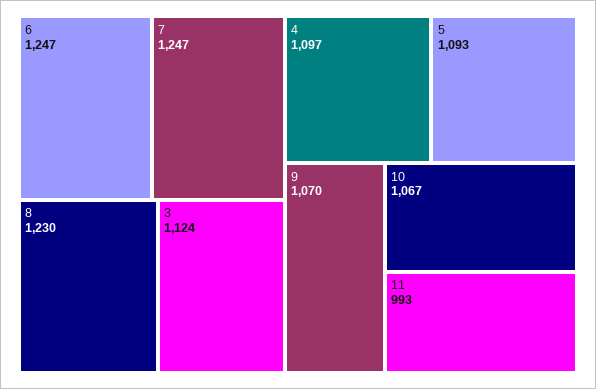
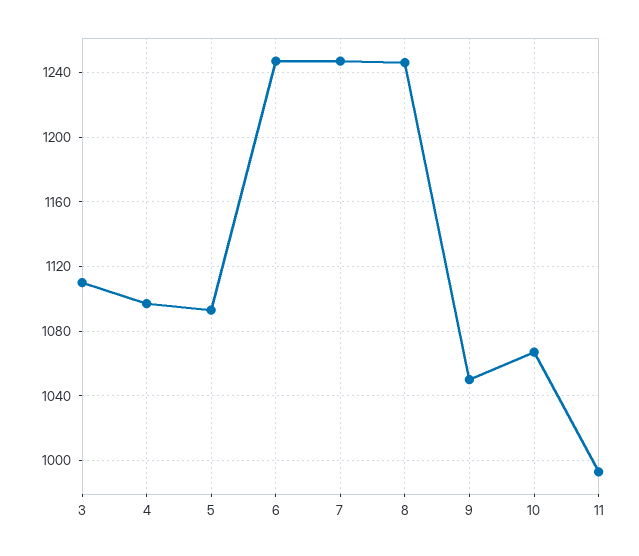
8: 1230 -> 1245
3: 1124 -> 1110
9: 1070 -> 1050

